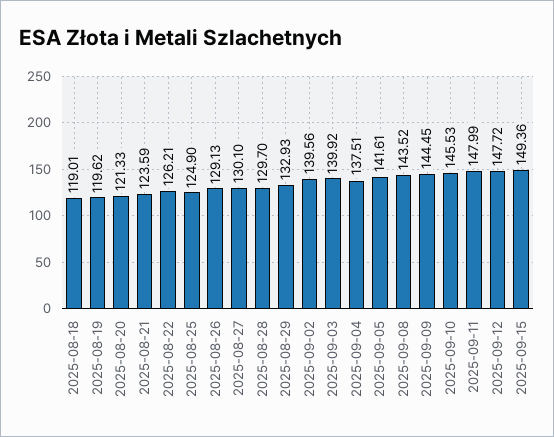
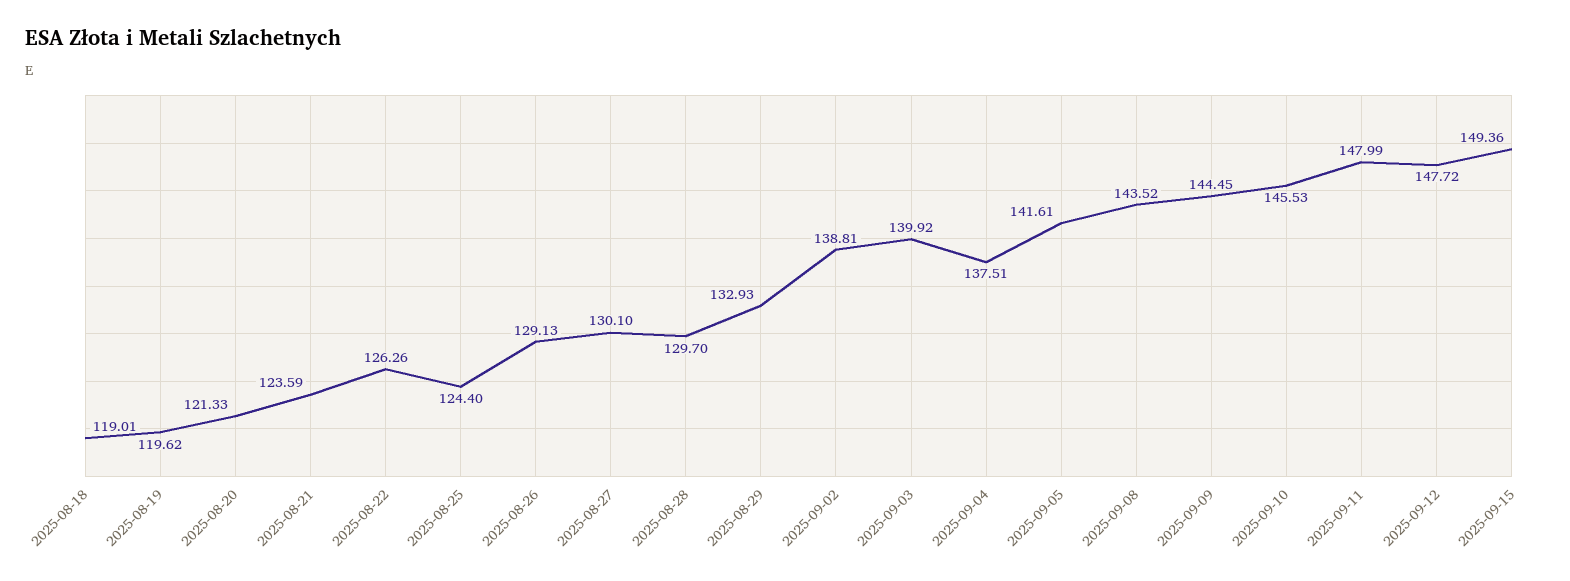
2025-08-22: 126.21 -> 126.26
2025-08-25: 124.9 -> 124.4
2025-09-02: 139.56 -> 138.81

